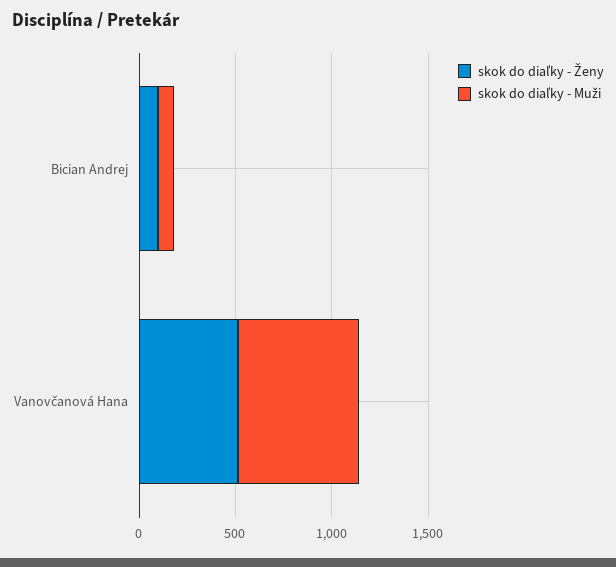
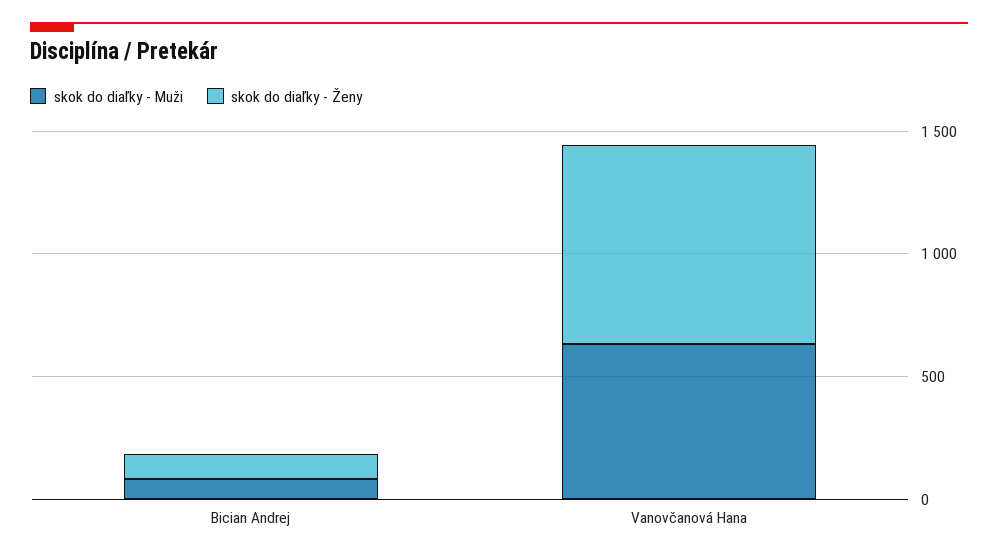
skok do diaľky - Ženy, Vanovčanová Hana: 500 -> 800

